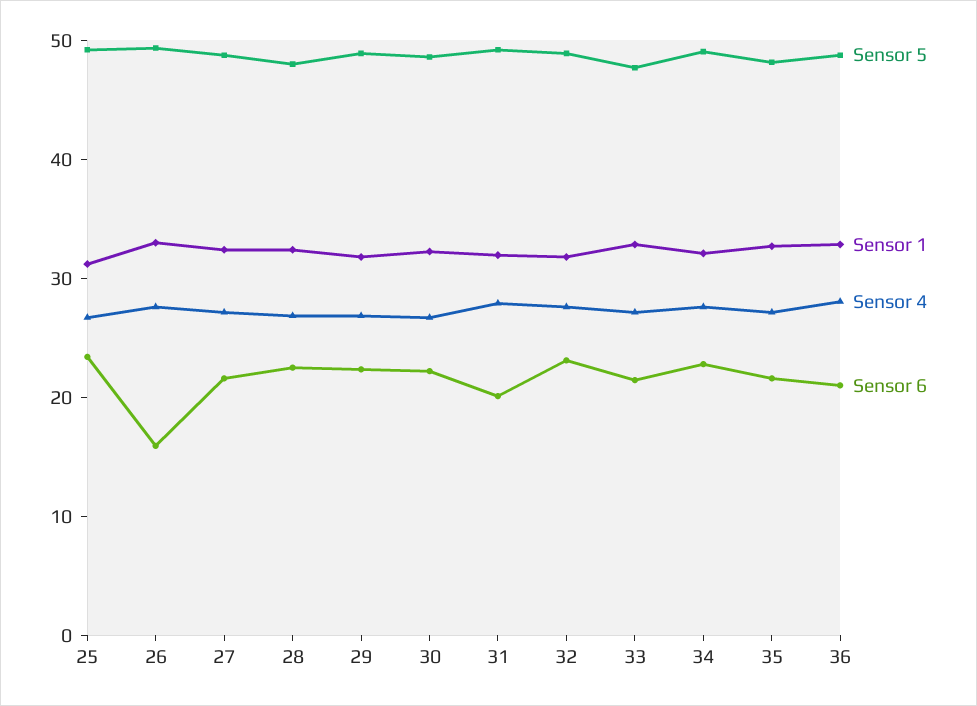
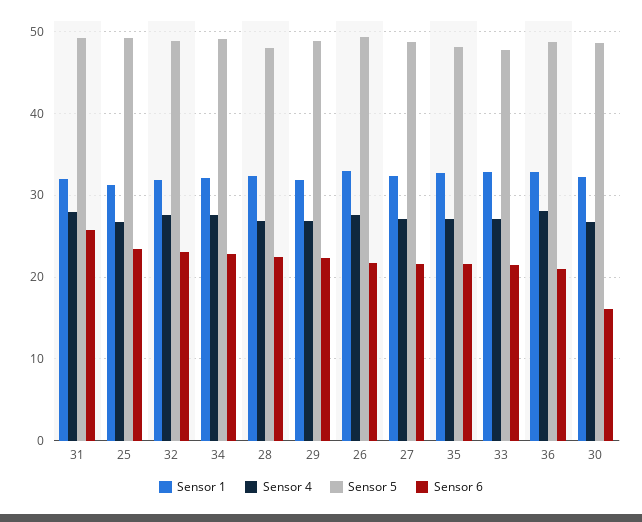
Sensor 6, 26: 16 -> 22
Sensor 6, 30: 22 -> 16
Sensor 6, 31: 20 -> 26

